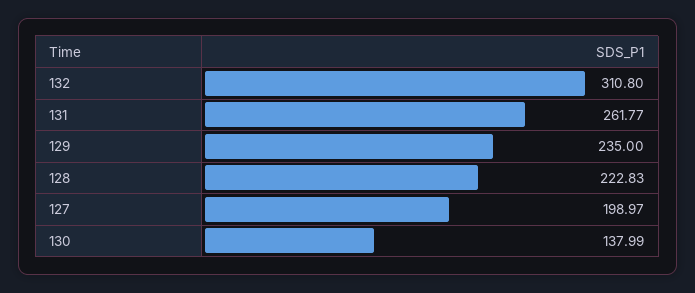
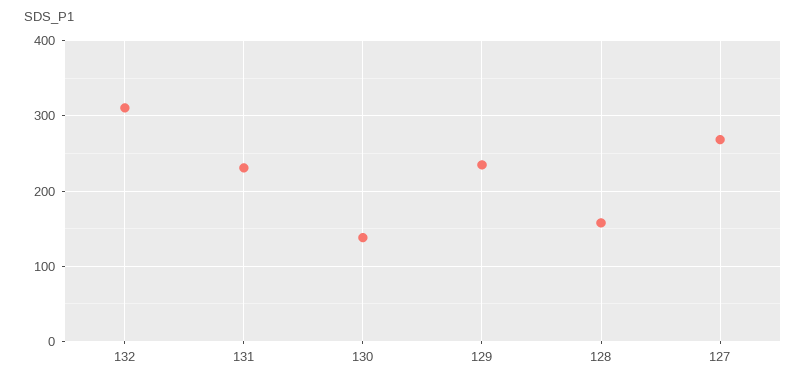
131: 261.77 -> 230
128: 222.83 -> 160
127: 198.97 -> 270

